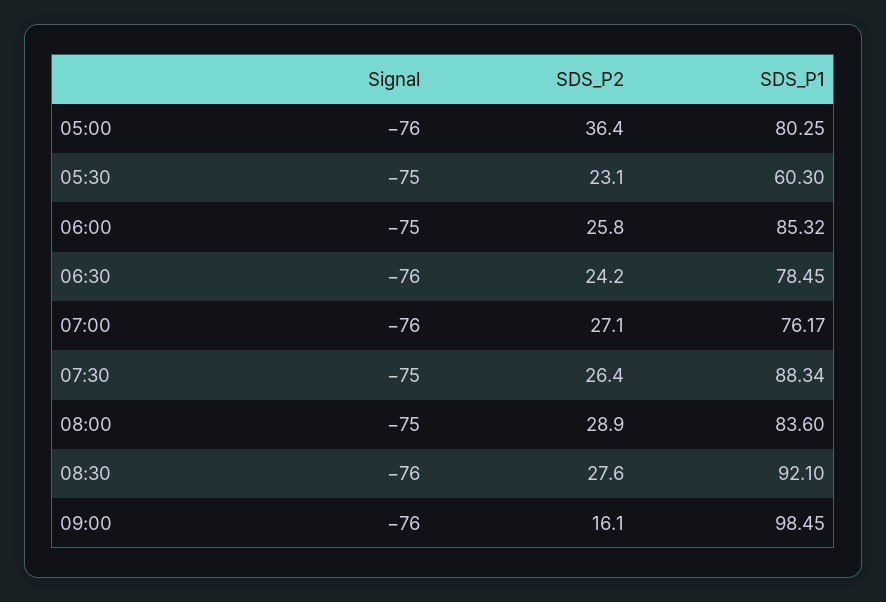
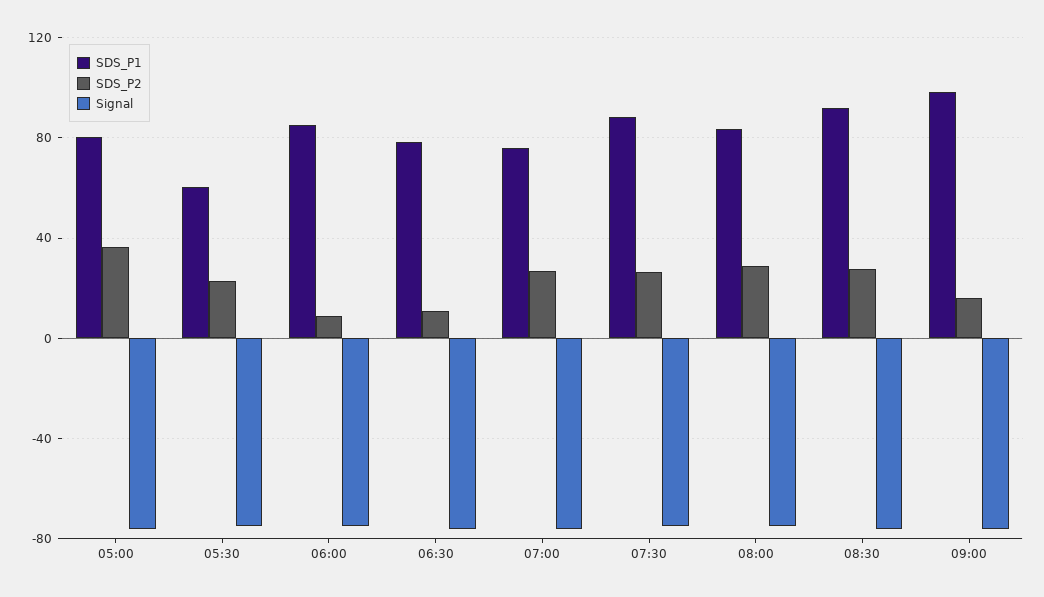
SDS_P2, 06:00: 25.8 -> 10
SDS_P2, 06:30: 24.2 -> 10

